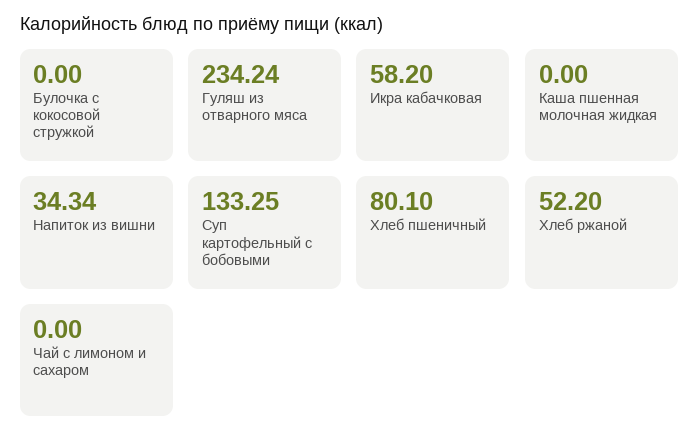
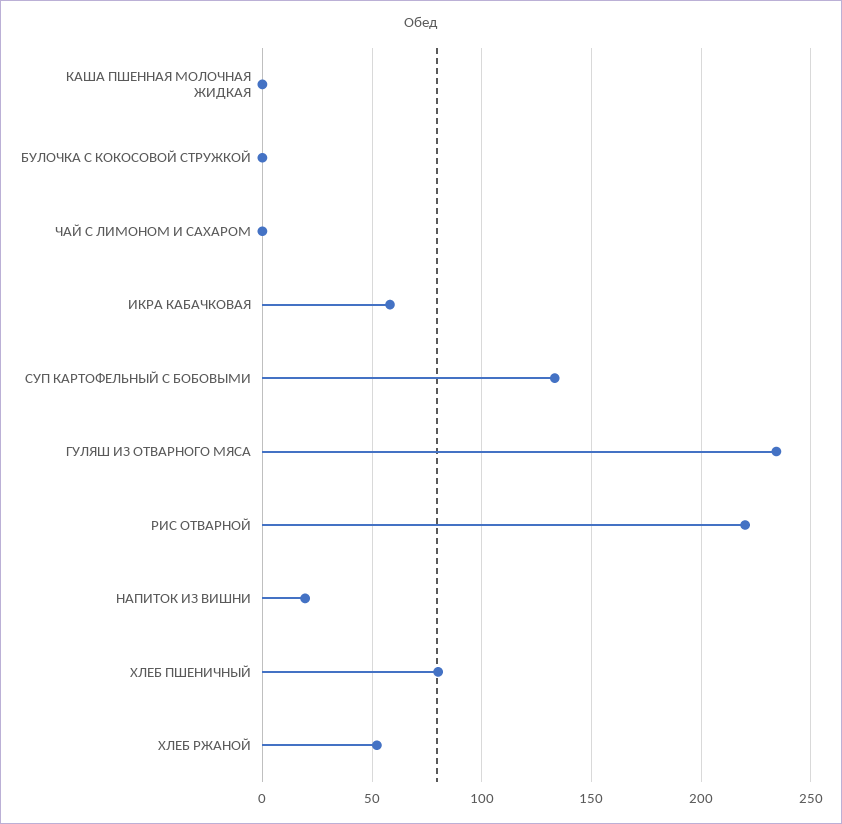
Напиток из вишни: 34.34 -> 20
РИС ОТВАРНОЙ: none -> 220

